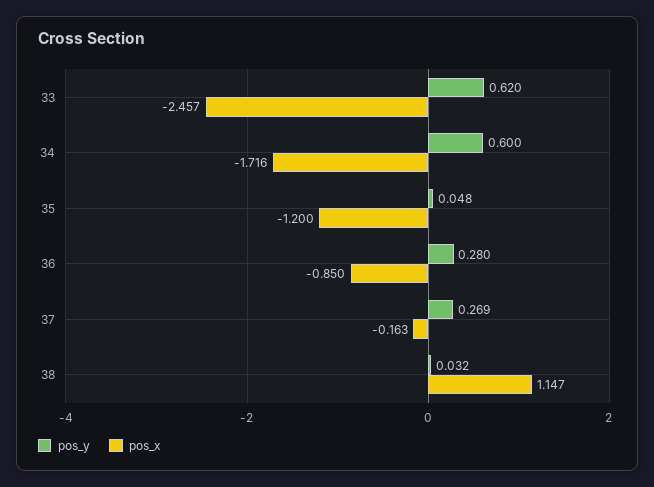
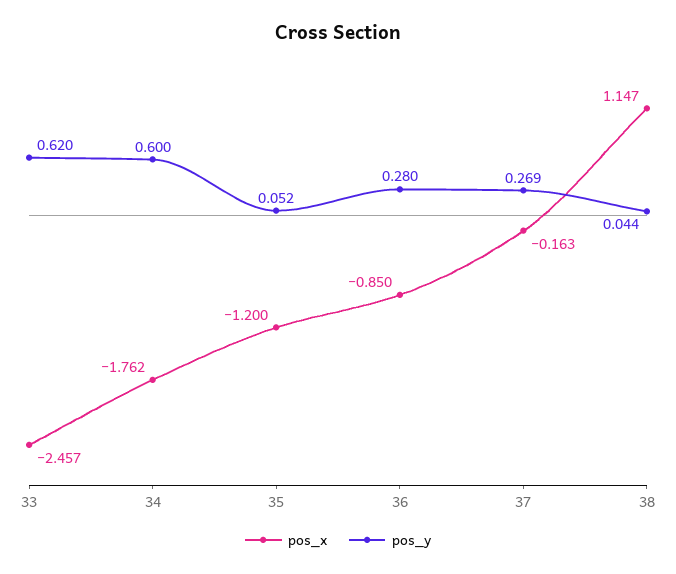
pos_x, 34: -1.716 -> -1.762
pos_y, 35: 0.048 -> 0.052
pos_y, 38: 0.032 -> 0.044

